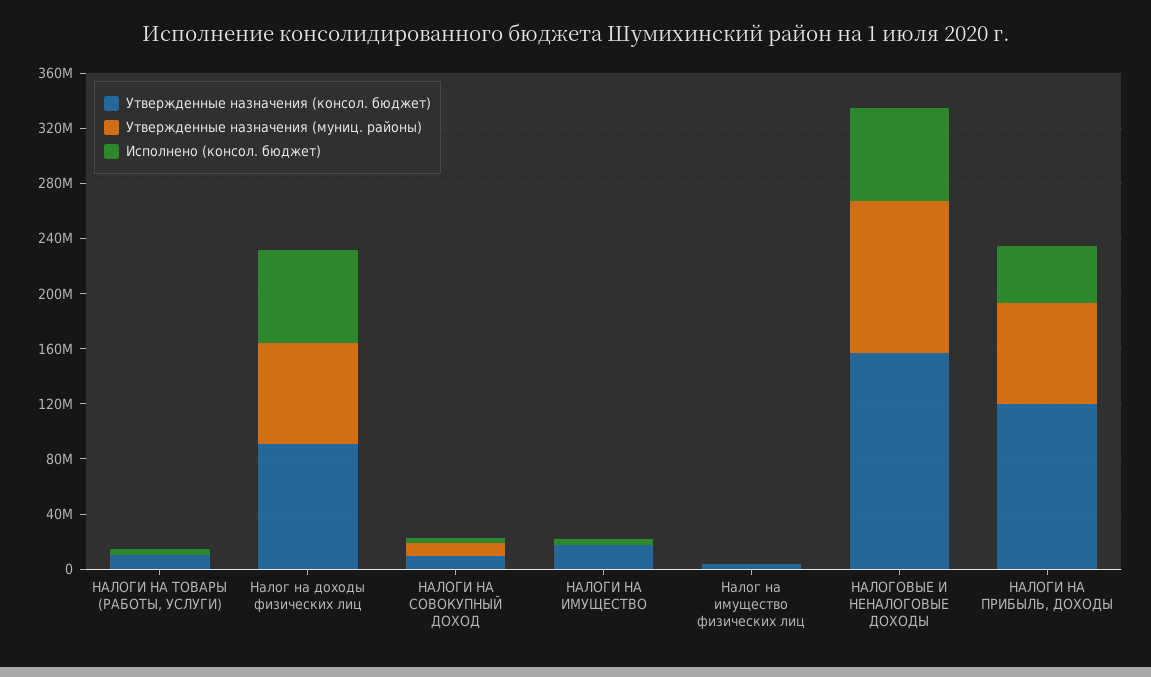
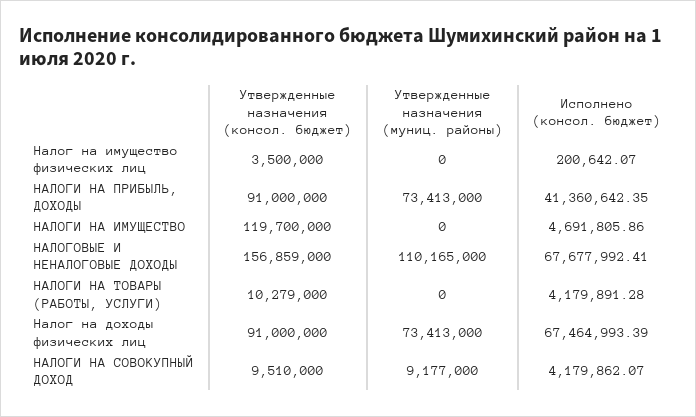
Утвержденные назначения (консол. бюджет), НАЛОГИ НА ИМУЩЕСТВО: 20000000 -> 119700000
Утвержденные назначения (консол. бюджет), НАЛОГИ НА ПРИБЫЛЬ, ДОХОДЫ: 120000000 -> 91000000

